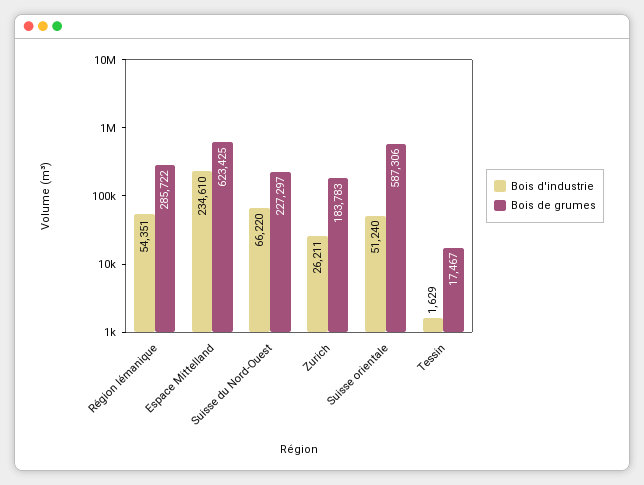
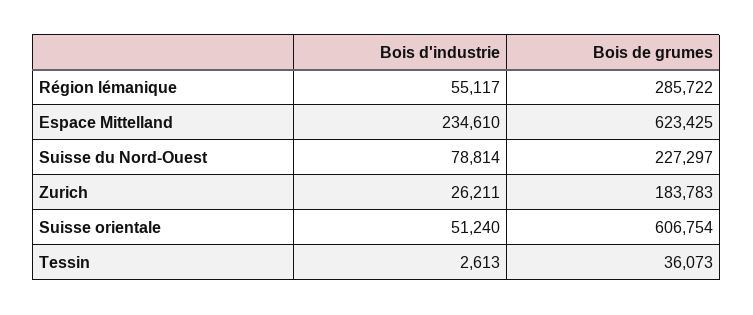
Bois d'industrie, Région lémanique: 54351 -> 55117
Bois d'industrie, Suisse du Nord-Ouest: 66220 -> 78814
Bois de grumes, Suisse orientale: 587306 -> 606754
Bois d'industrie, Tessin: 1629 -> 2613
Bois de grumes, Tessin: 17467 -> 36073

